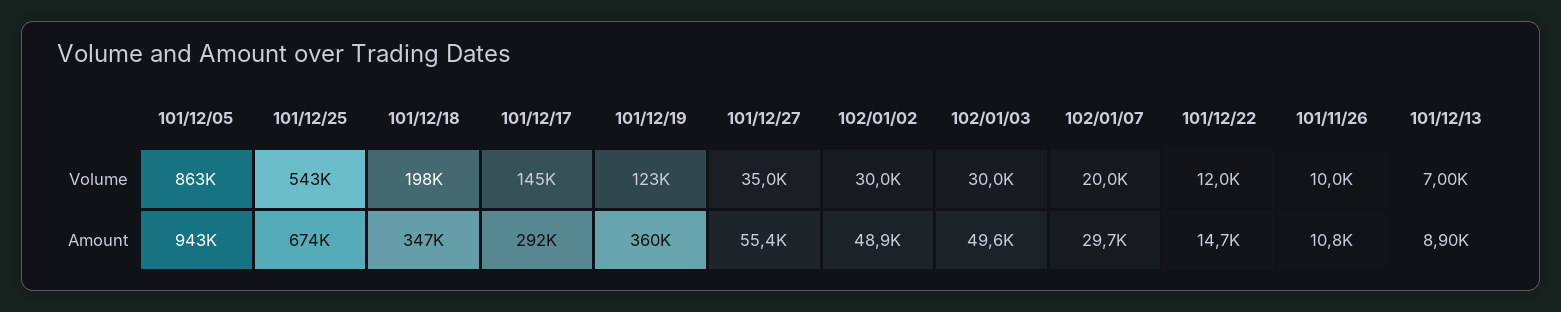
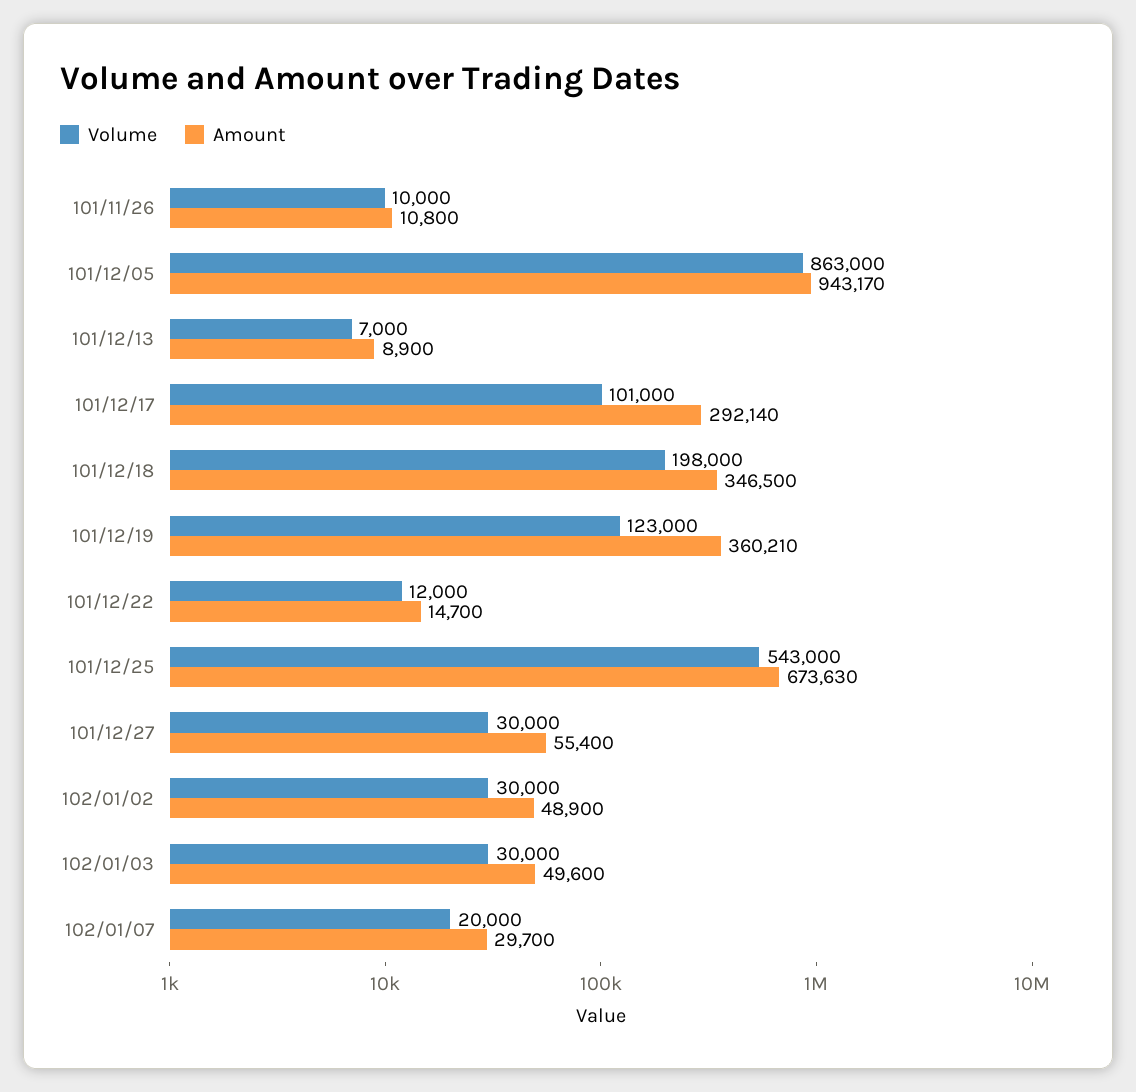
Volume, 101/12/17: 145000 -> 101000
Volume, 101/12/27: 35000 -> 30000

